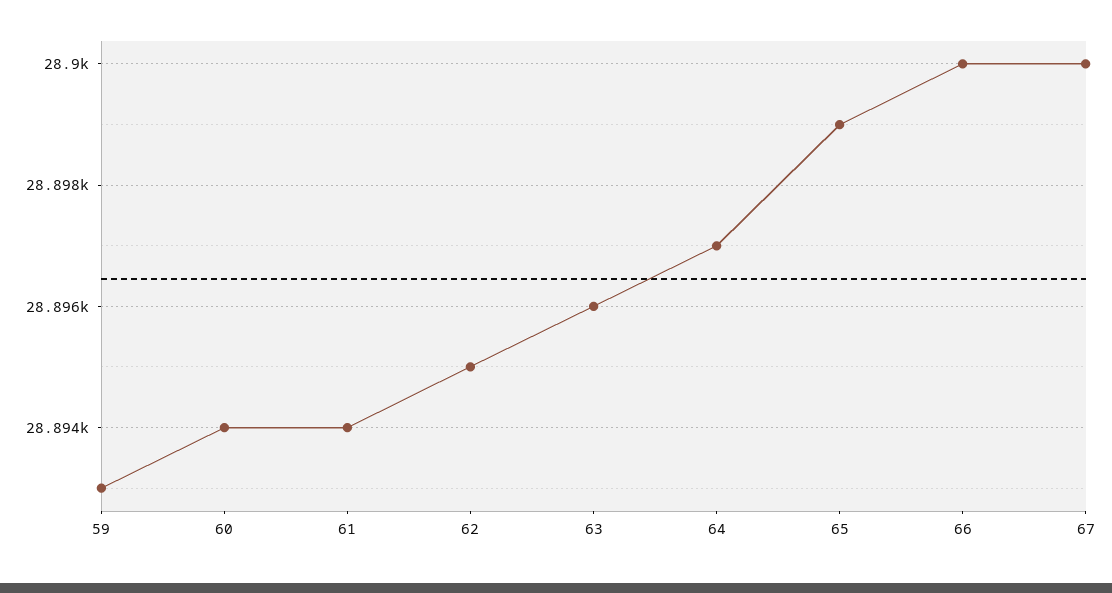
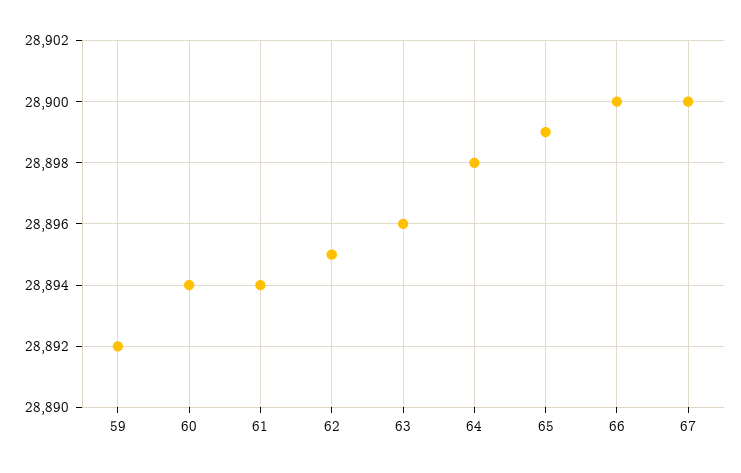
59: 28893 -> 28892
64: 28897 -> 28898

